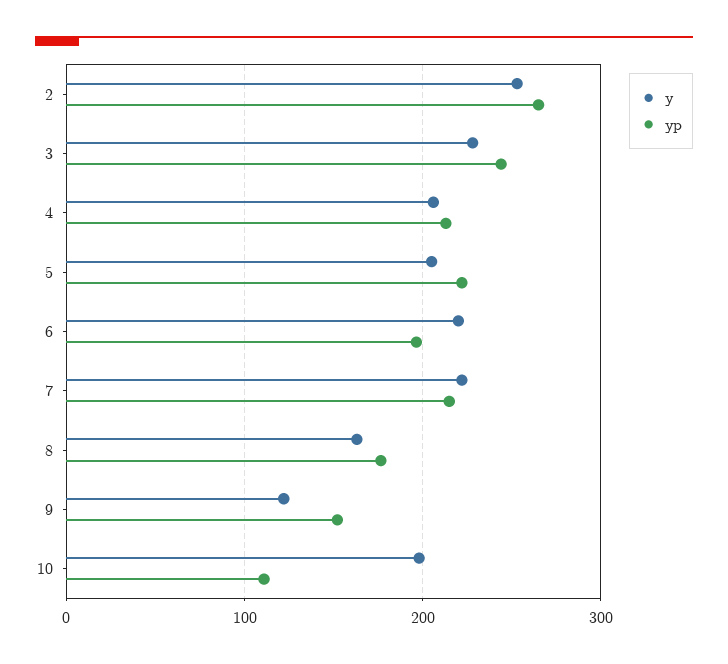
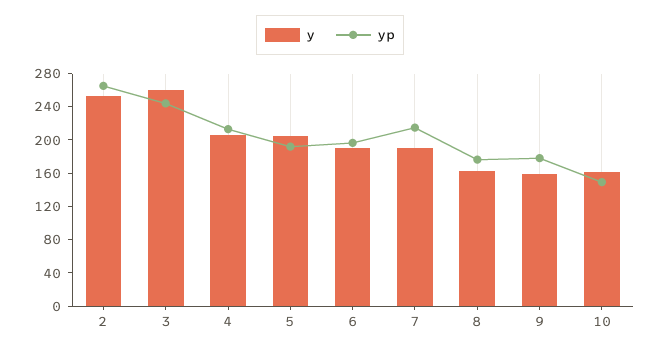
y, 3: 230 -> 260
yp, 5: 220 -> 190
y, 6: 220 -> 190
y, 7: 220 -> 190
y, 9: 120 -> 160
yp, 9: 150 -> 180
y, 10: 200 -> 160
yp, 10: 110 -> 150

